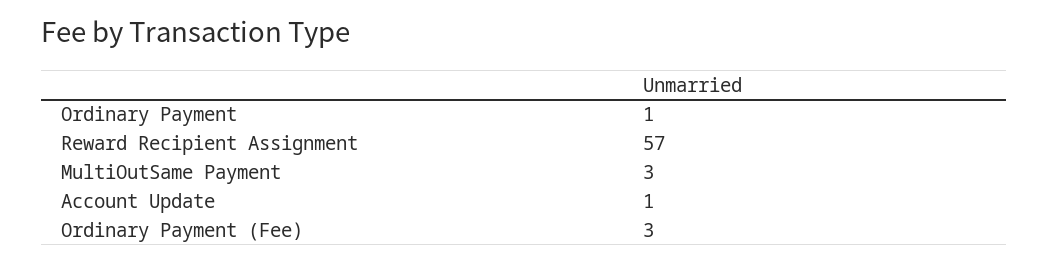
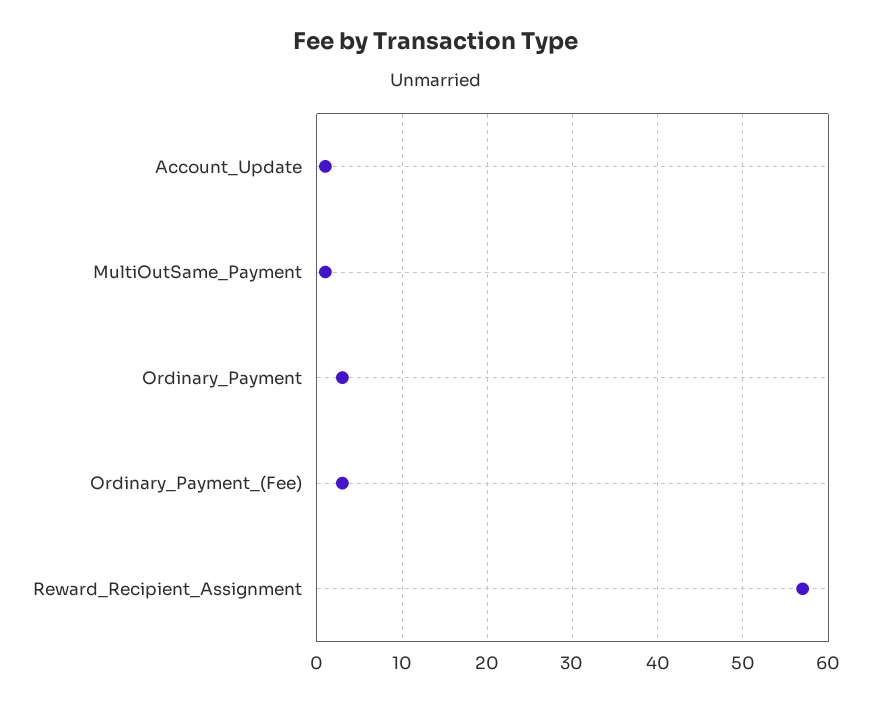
Ordinary Payment: 1 -> 3
MultiOutSame Payment: 3 -> 1

